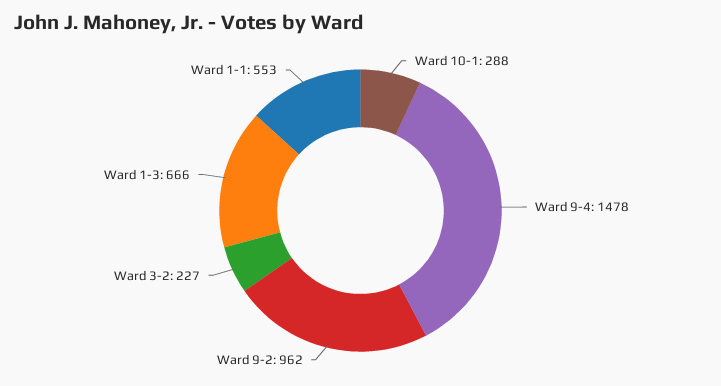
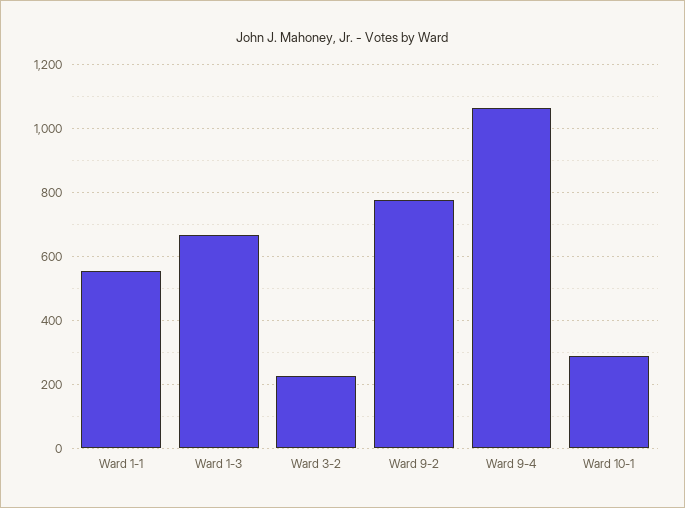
Ward 9-4: 1478 -> 1060
Ward 9-2: 962 -> 780

